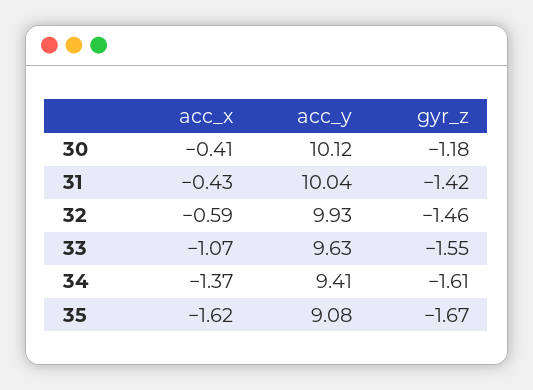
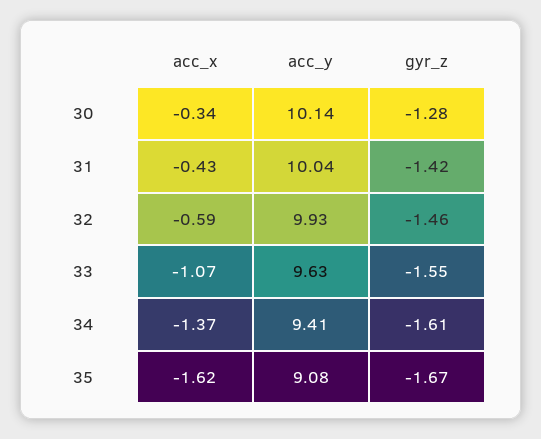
acc_x, 30: -0.41 -> -0.34
acc_y, 30: 10.12 -> 10.14
gyr_z, 30: -1.18 -> -1.28

